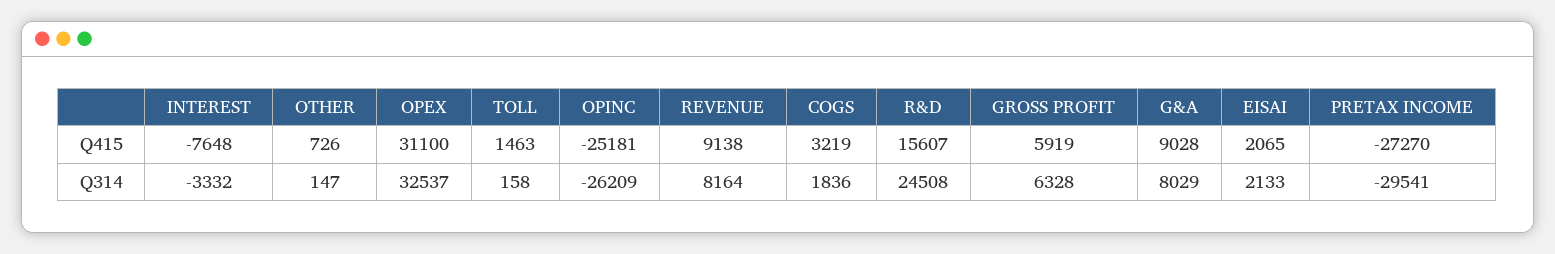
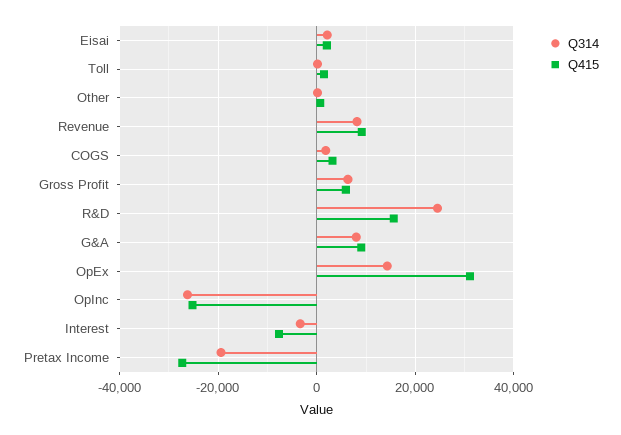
Q314, OPEX: 32537 -> 14000
Q314, PRETAX INCOME: -29541 -> -20000

